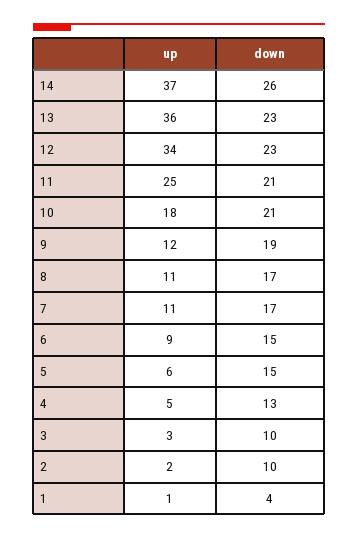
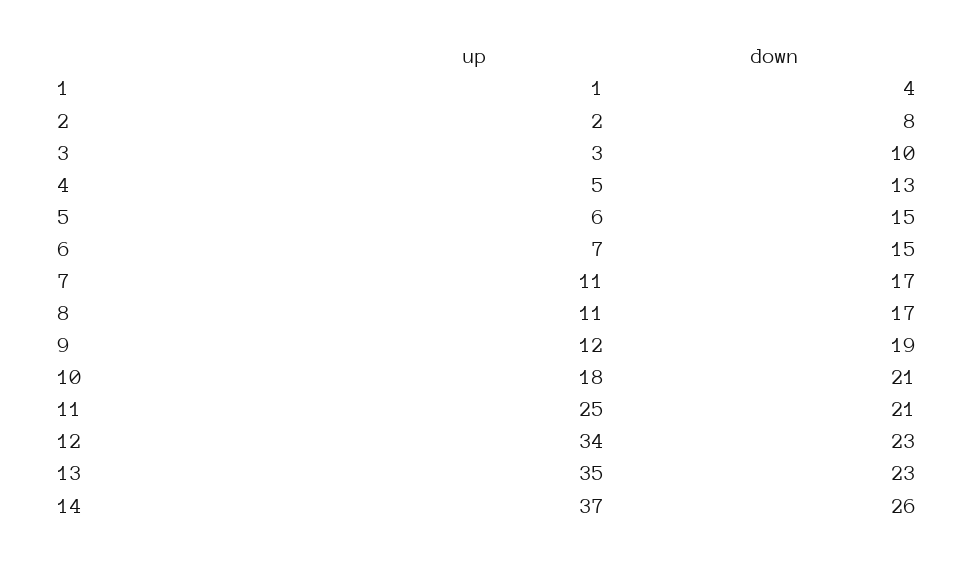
up, 13: 36 -> 35
up, 6: 9 -> 7
down, 2: 10 -> 8

